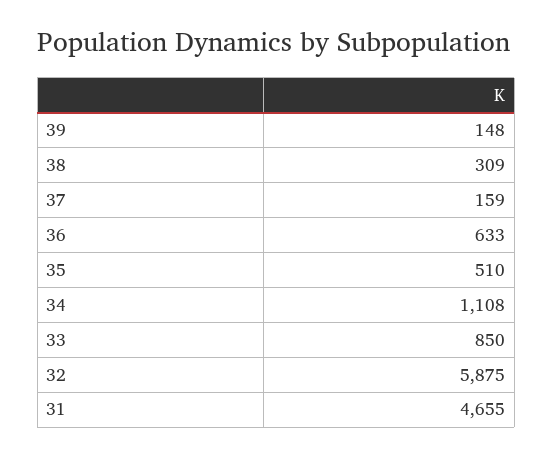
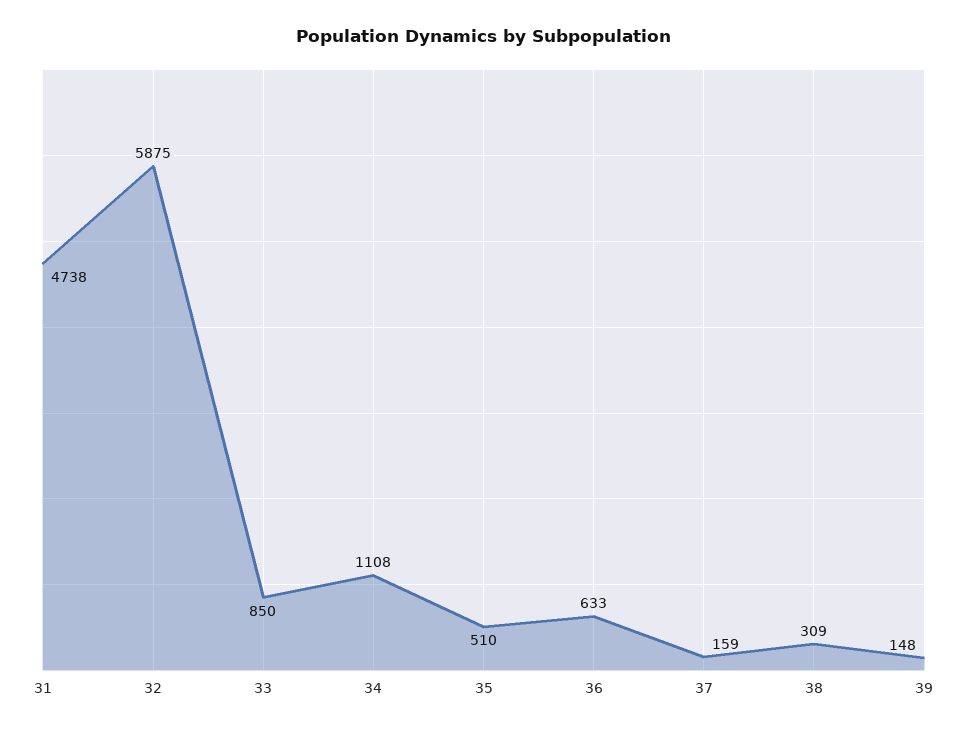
31: 4655 -> 4738

